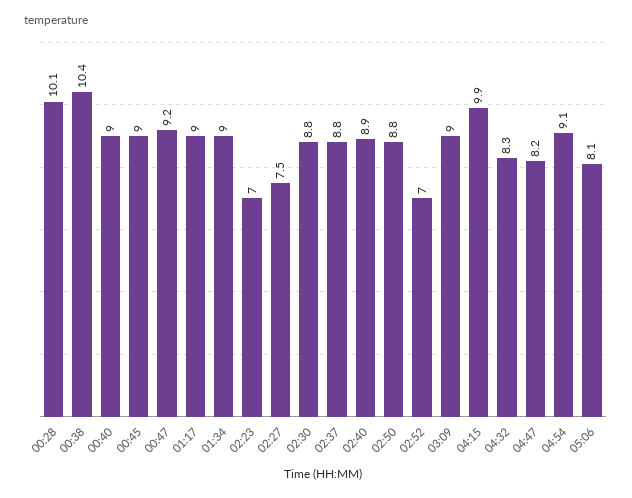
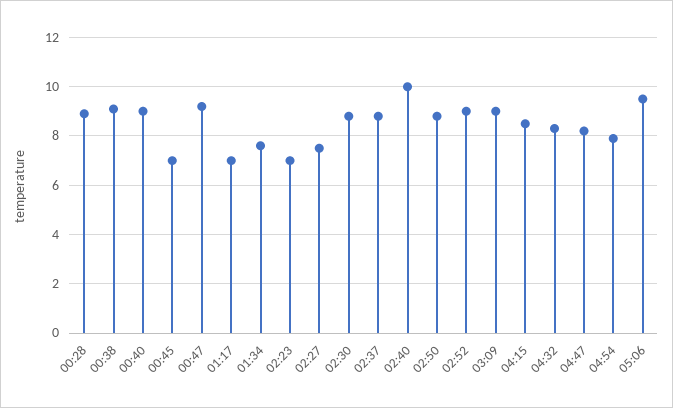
00:28: 10.1 -> 9
00:38: 10.4 -> 9
00:45: 9 -> 7
01:17: 9 -> 7
01:34: 9 -> 7.5
02:40: 8.9 -> 10
02:52: 7 -> 9
04:15: 9.9 -> 8.5
04:54: 9.1 -> 8
05:06: 8.1 -> 9.5

